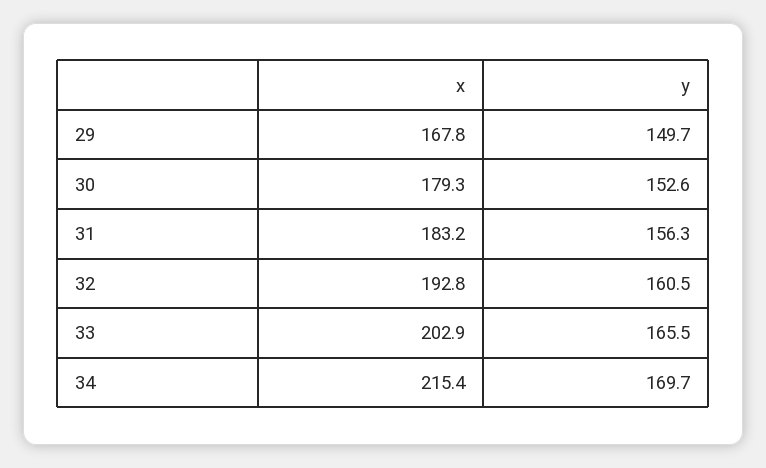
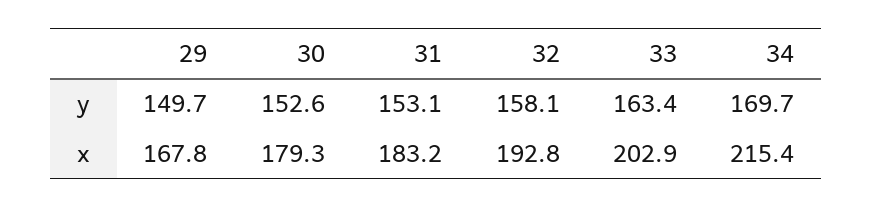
y, 31: 156.3 -> 153.1
y, 32: 160.5 -> 158.1
y, 33: 165.5 -> 163.4

